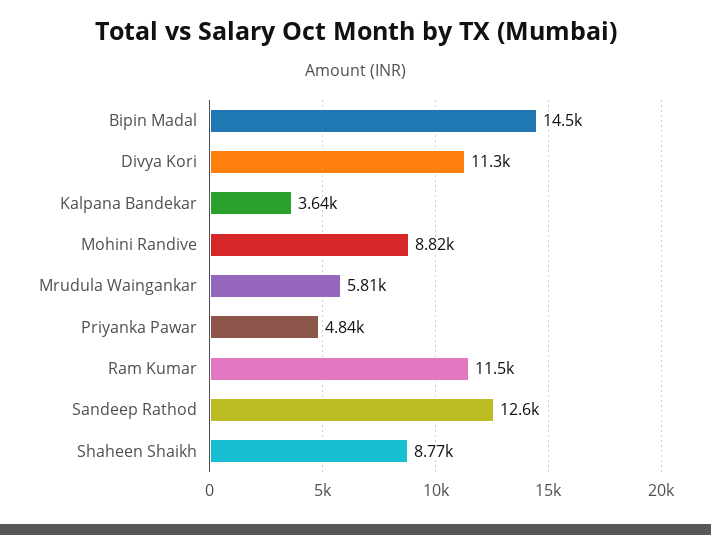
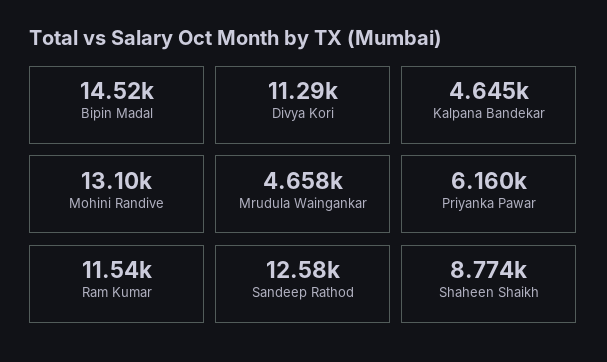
Kalpana Bandekar: 3640 -> 4645
Mohini Randive: 8820 -> 13100
Mrudula Waingankar: 5810 -> 4658
Priyanka Pawar: 4840 -> 6160

